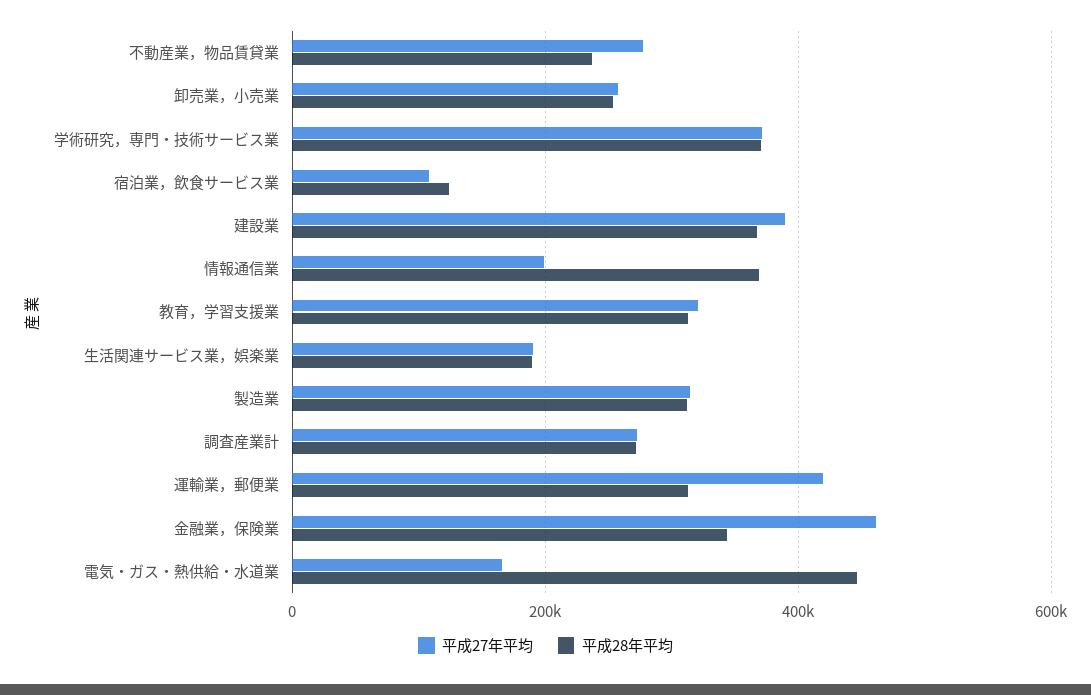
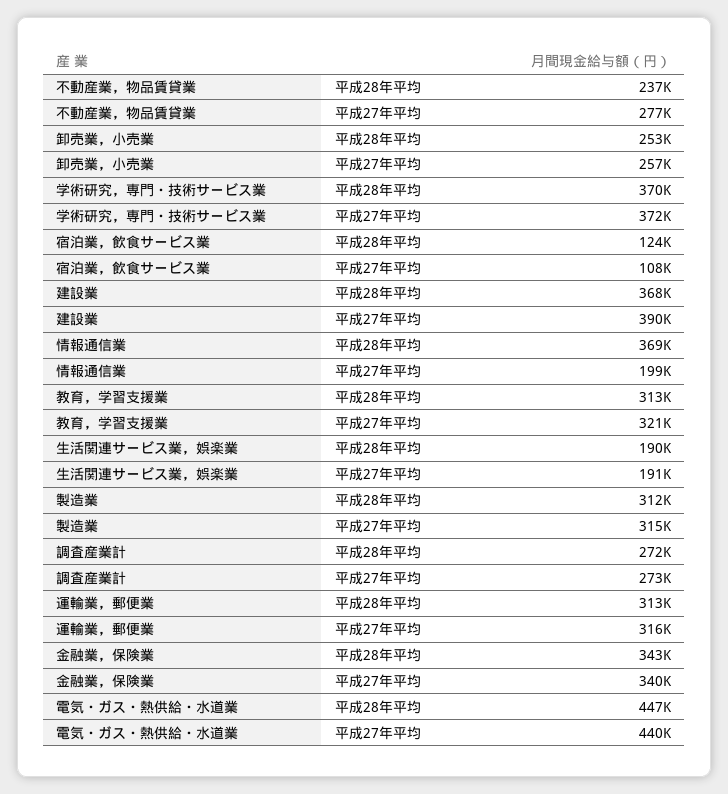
平成27年平均, 運輸業，郵便業: 420000 -> 316000
平成27年平均, 金融業，保険業: 460000 -> 340000
平成27年平均, 電気・ガス・熱供給・水道業: 160000 -> 440000

